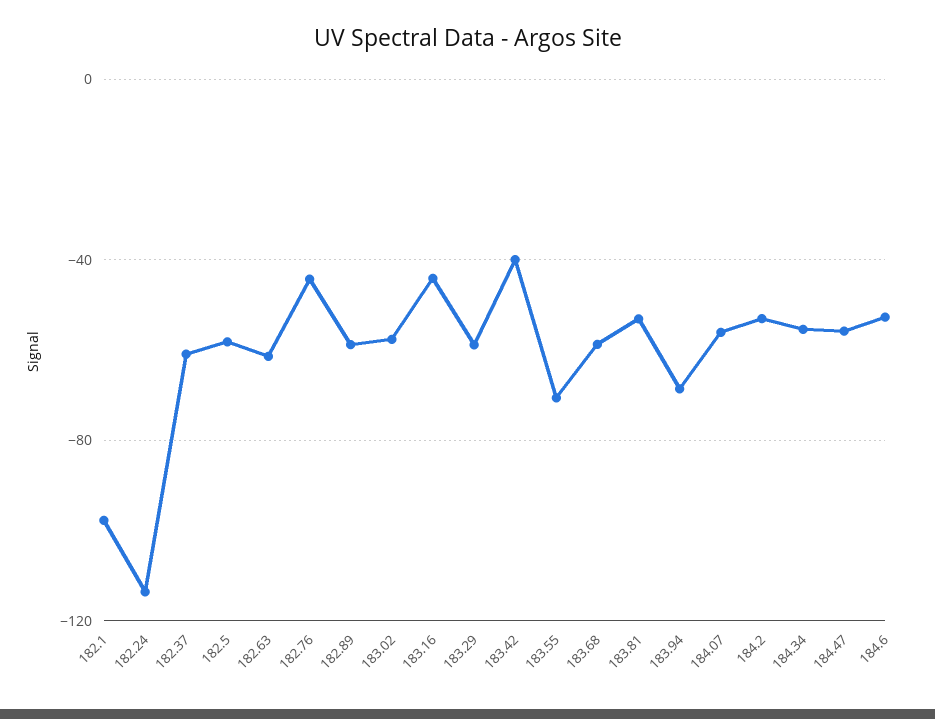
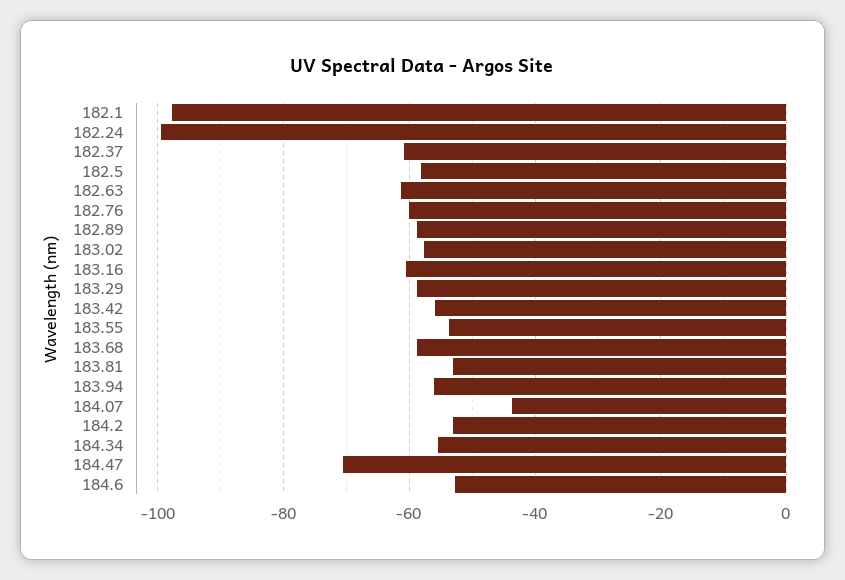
182.24: -115 -> -100
182.76: -45 -> -60
183.16: -45 -> -60
183.42: -40 -> -56
183.55: -70 -> -54
183.94: -70 -> -56
184.07: -55 -> -44
184.47: -55 -> -70

